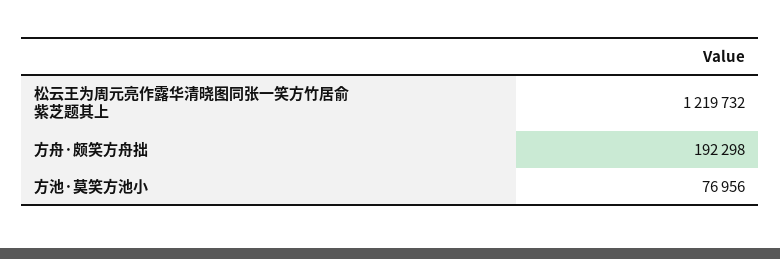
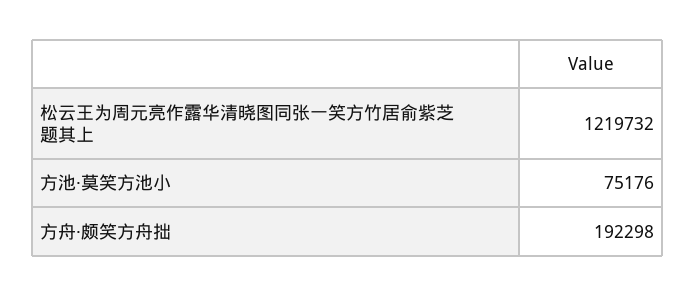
方池·莫笑方池小: 76956 -> 75176

